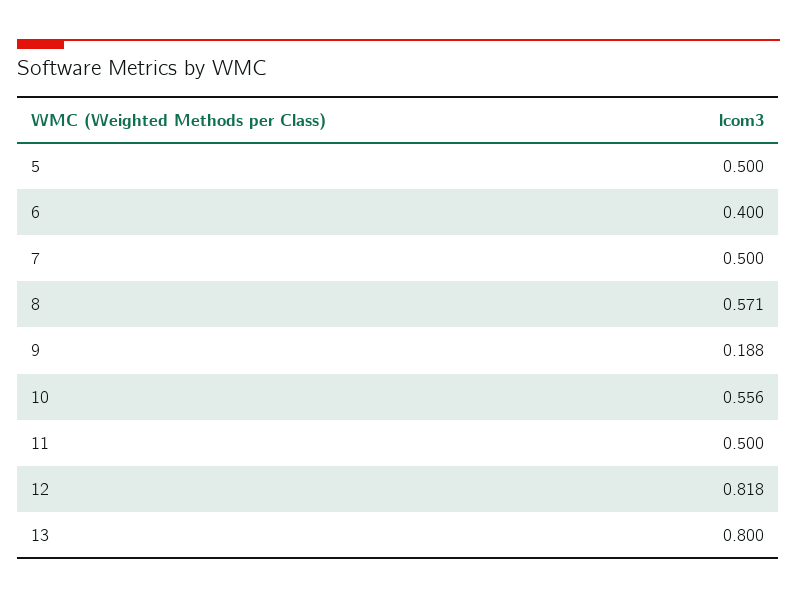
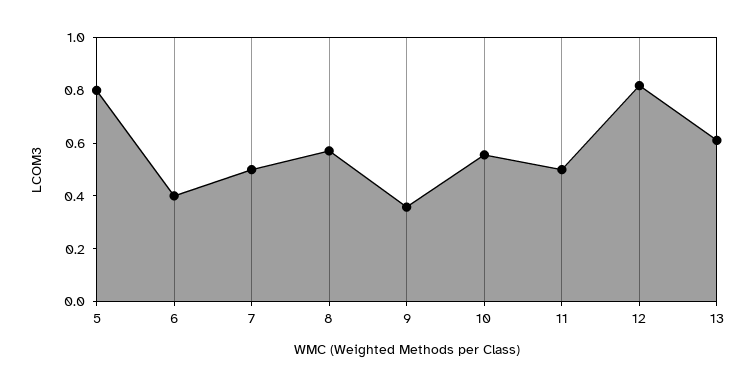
5: 0.5 -> 0.8
9: 0.188 -> 0.35
13: 0.8 -> 0.6

